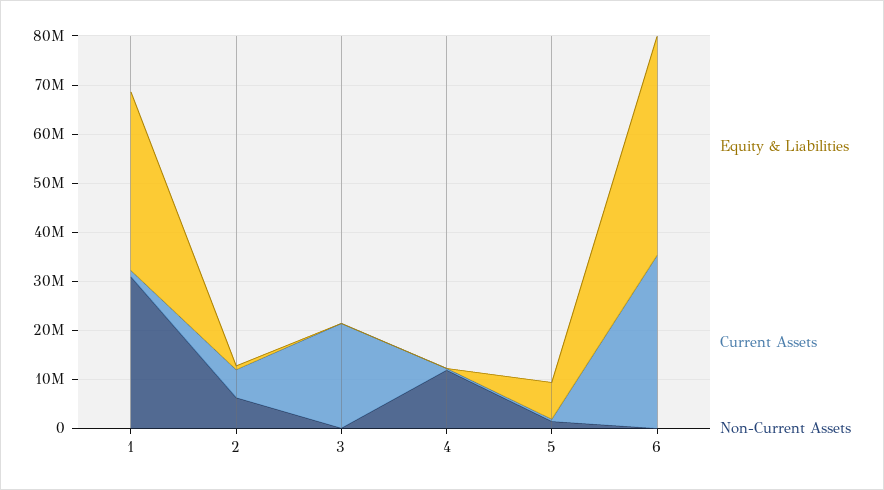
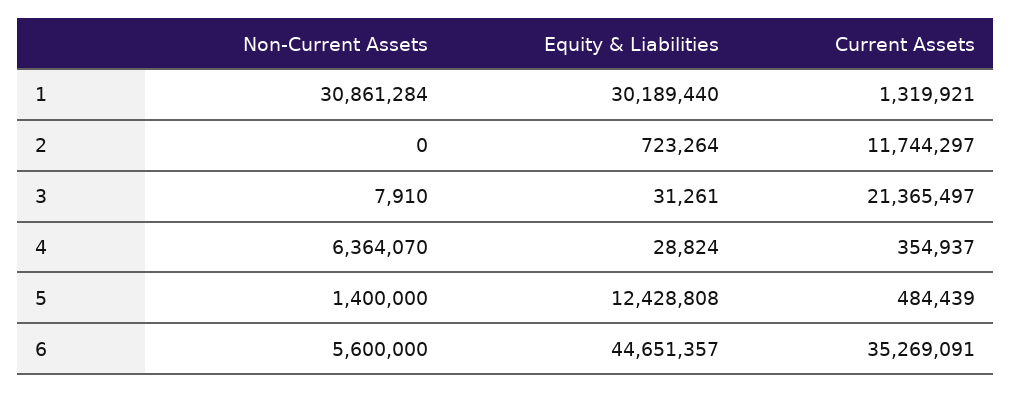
Equity & Liabilities, 1: 36000000 -> 30189440
Current Assets, 2: 6000000 -> 11744297
Non-Current Assets, 2: 6000000 -> 0
Non-Current Assets, 4: 12000000 -> 6364070
Equity & Liabilities, 5: 8000000 -> 12428808
Non-Current Assets, 6: 0 -> 5600000

